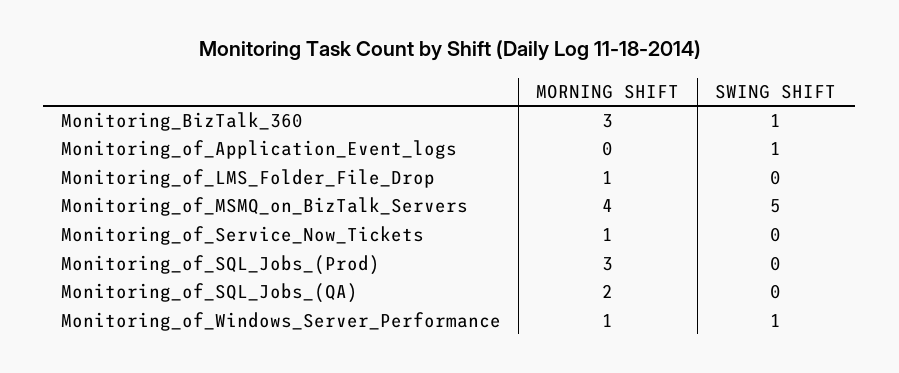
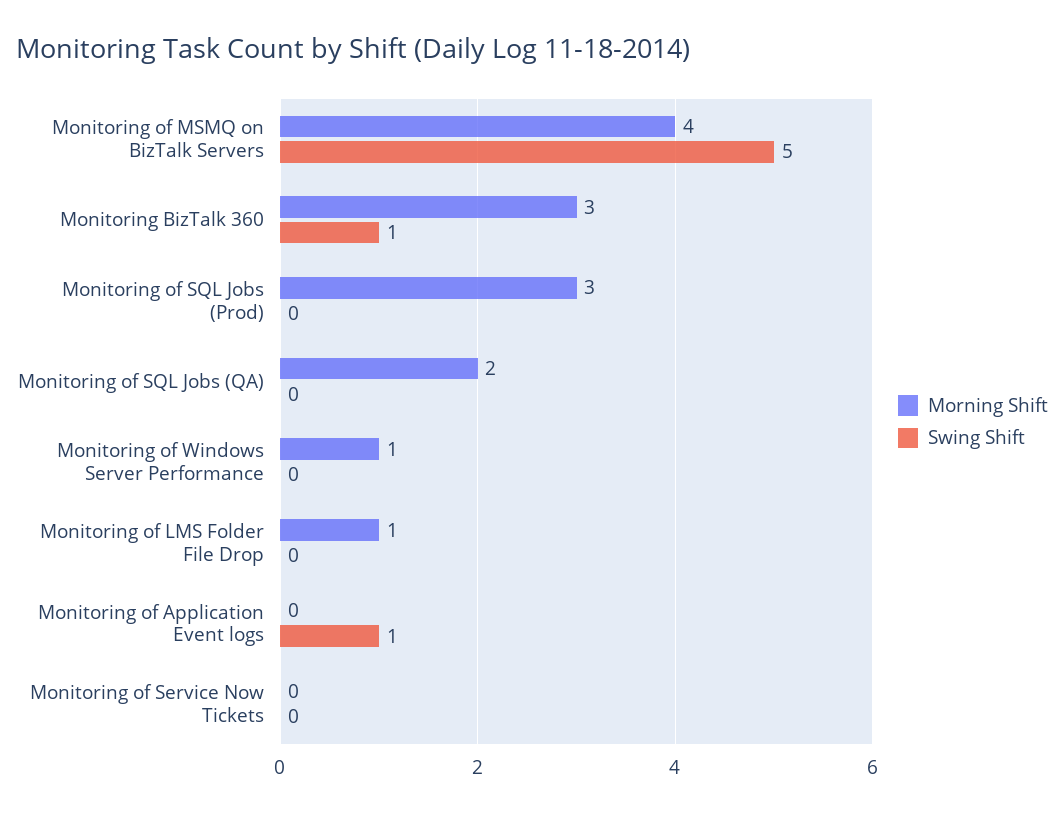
MORNING SHIFT, Monitoring_of_Service_Now_Tickets: 1 -> 0
SWING SHIFT, Monitoring_of_Windows_Server_Performance: 1 -> 0

